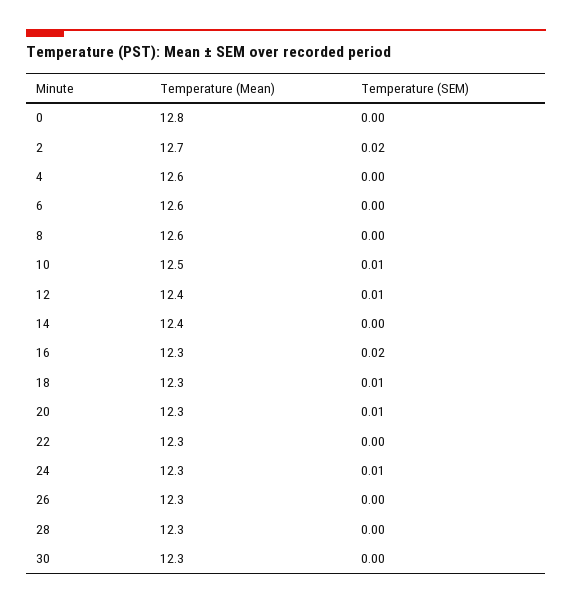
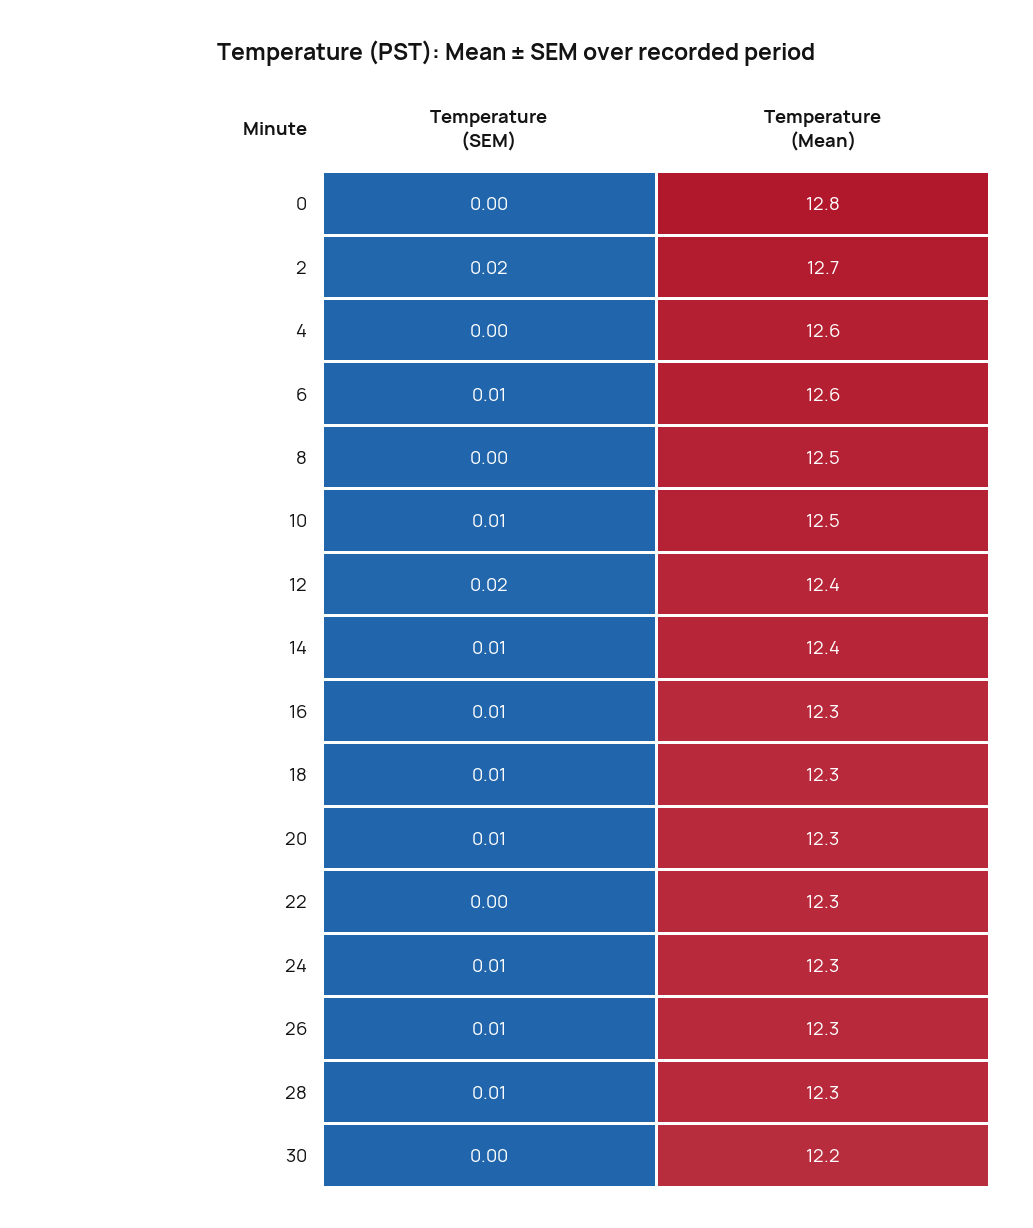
Temperature (SEM), 6: 0 -> 0.01
Temperature (Mean), 8: 12.6 -> 12.5
Temperature (SEM), 12: 0.01 -> 0.02
Temperature (SEM), 14: 0 -> 0.01
Temperature (SEM), 16: 0.02 -> 0.01
Temperature (SEM), 26: 0 -> 0.01
Temperature (SEM), 28: 0 -> 0.01
Temperature (Mean), 30: 12.3 -> 12.2

